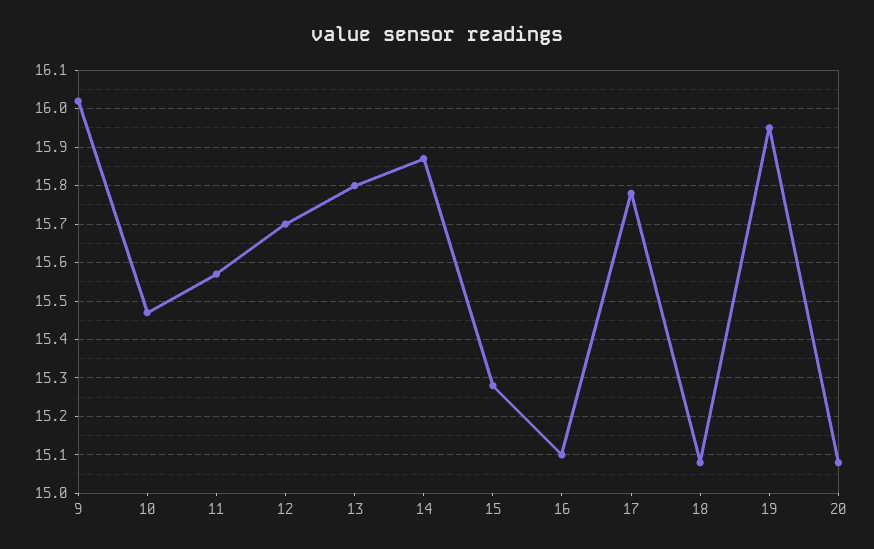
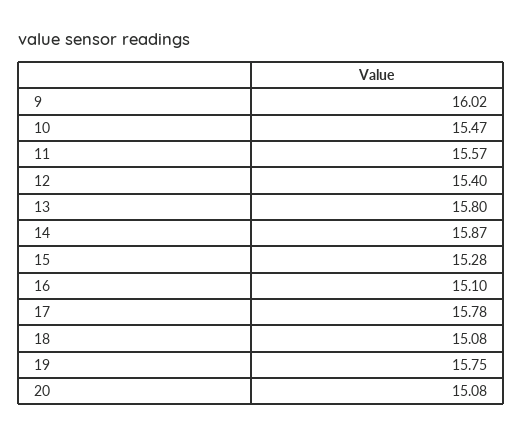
12: 15.7 -> 15.4
19: 15.95 -> 15.75

